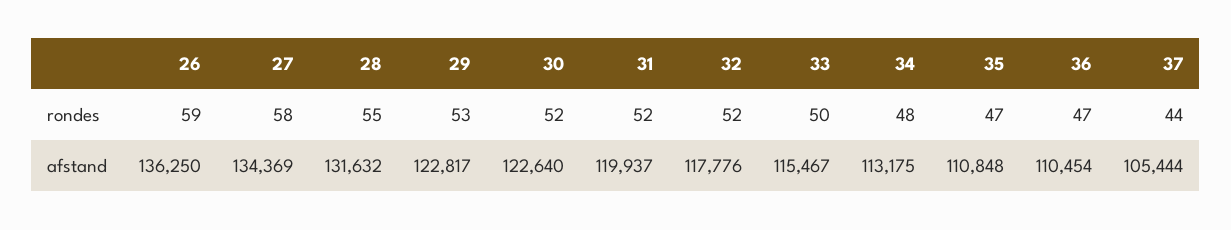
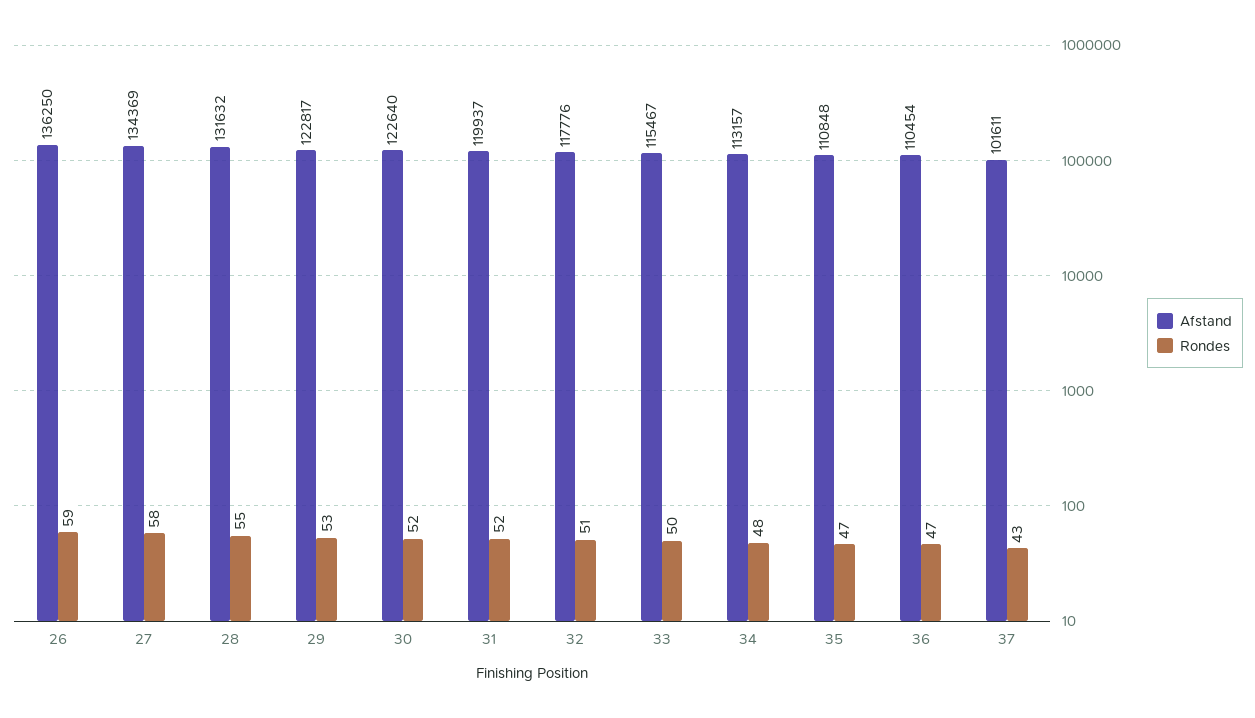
rondes, 32: 52 -> 51
rondes, 37: 44 -> 43
afstand, 34: 113175 -> 113157
afstand, 37: 105444 -> 101611

